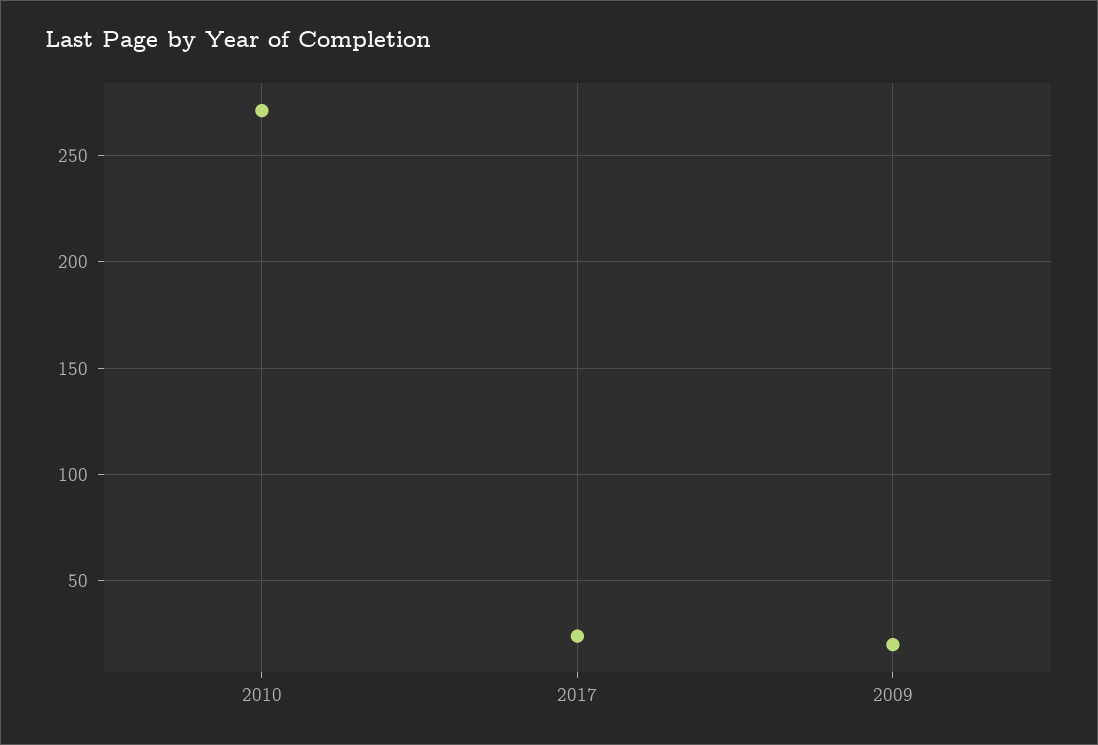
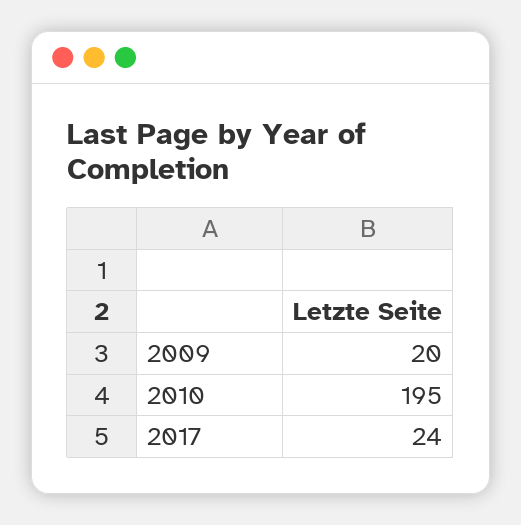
2010: 270 -> 195

